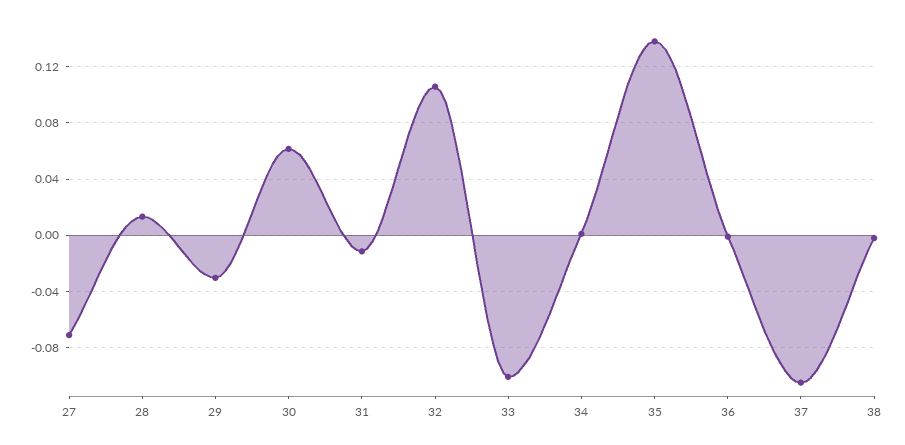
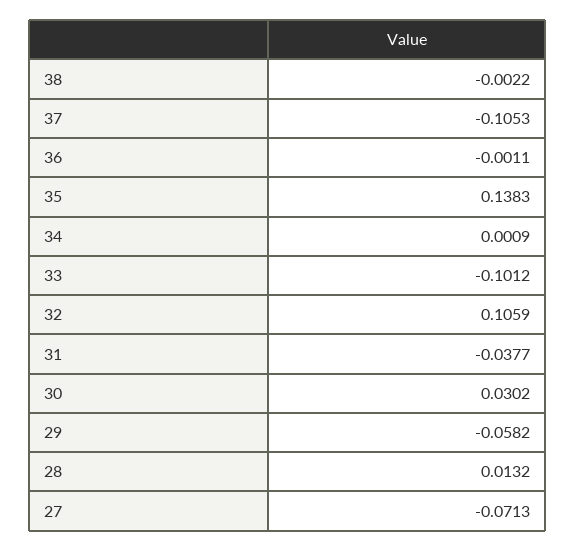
29: -0.03 -> -0.0582
30: 0.06 -> 0.0302
31: -0.01 -> -0.0377

